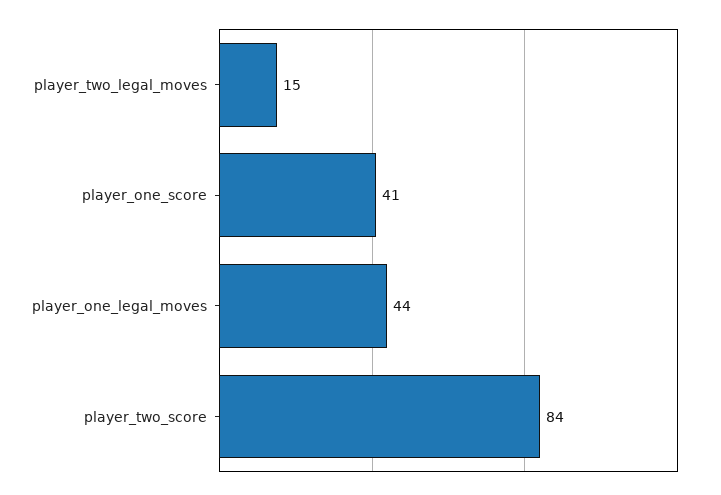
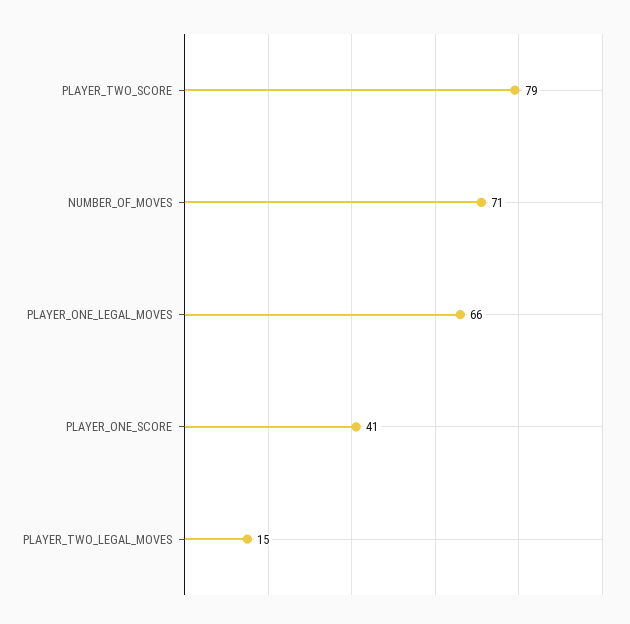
player_one_legal_moves: 44 -> 66
player_two_score: 84 -> 79
NUMBER_OF_MOVES: none -> 71

